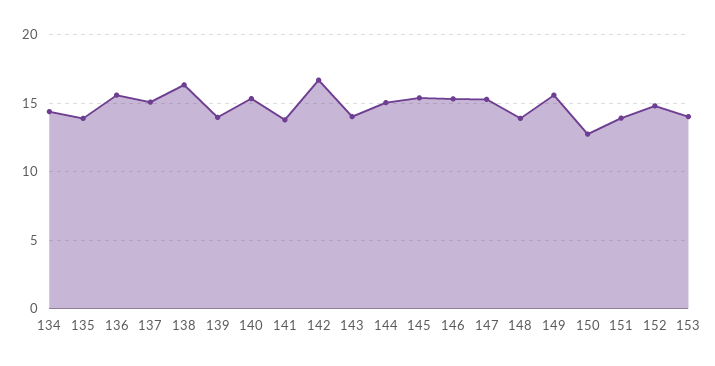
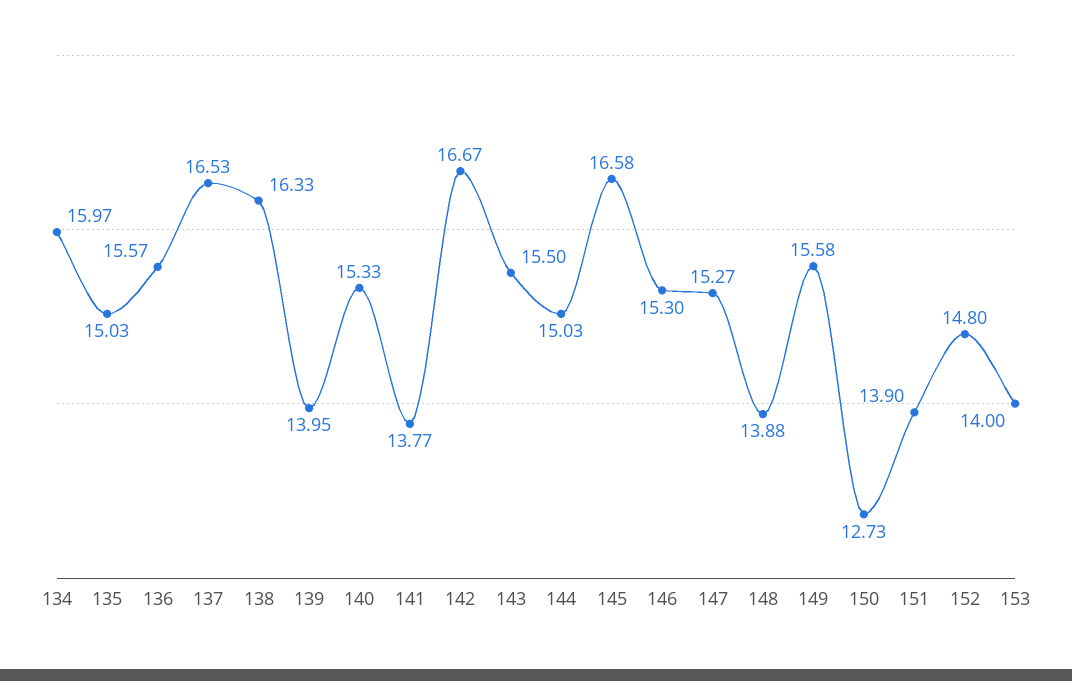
134: 14.5 -> 15.97
135: 14 -> 15.03
137: 15 -> 16.53
143: 14 -> 15.5
145: 15.5 -> 16.58

